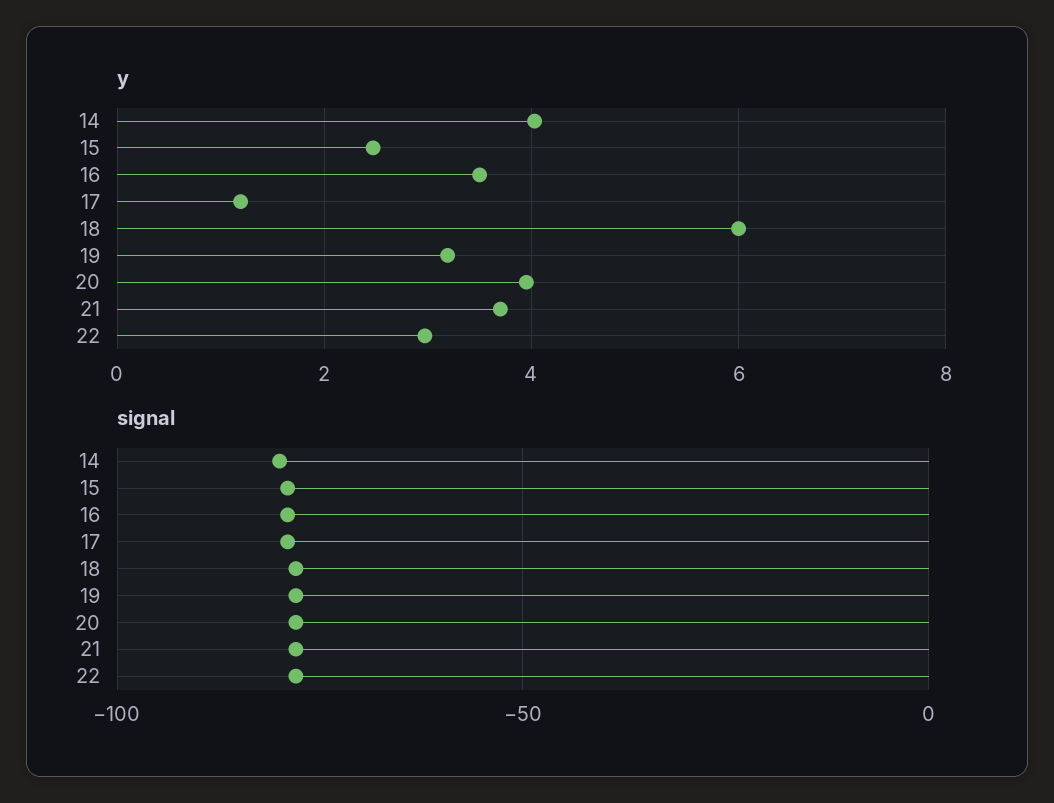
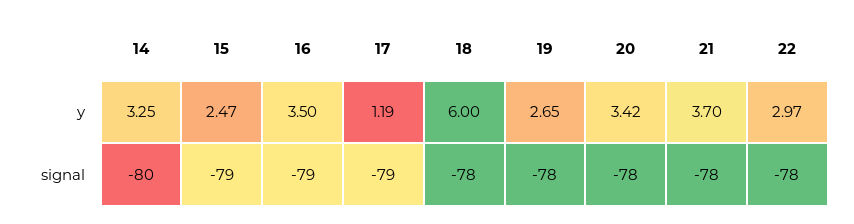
y, 14: 4 -> 3.25
y, 19: 3.2 -> 2.65
y, 20: 4 -> 3.42

